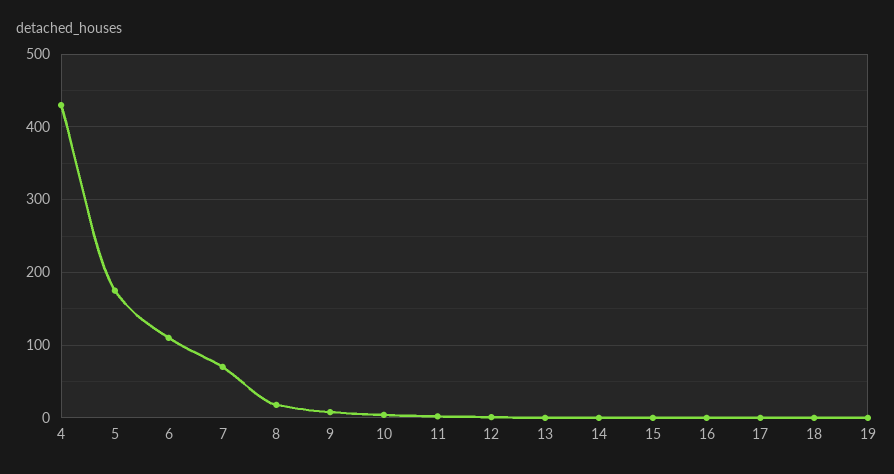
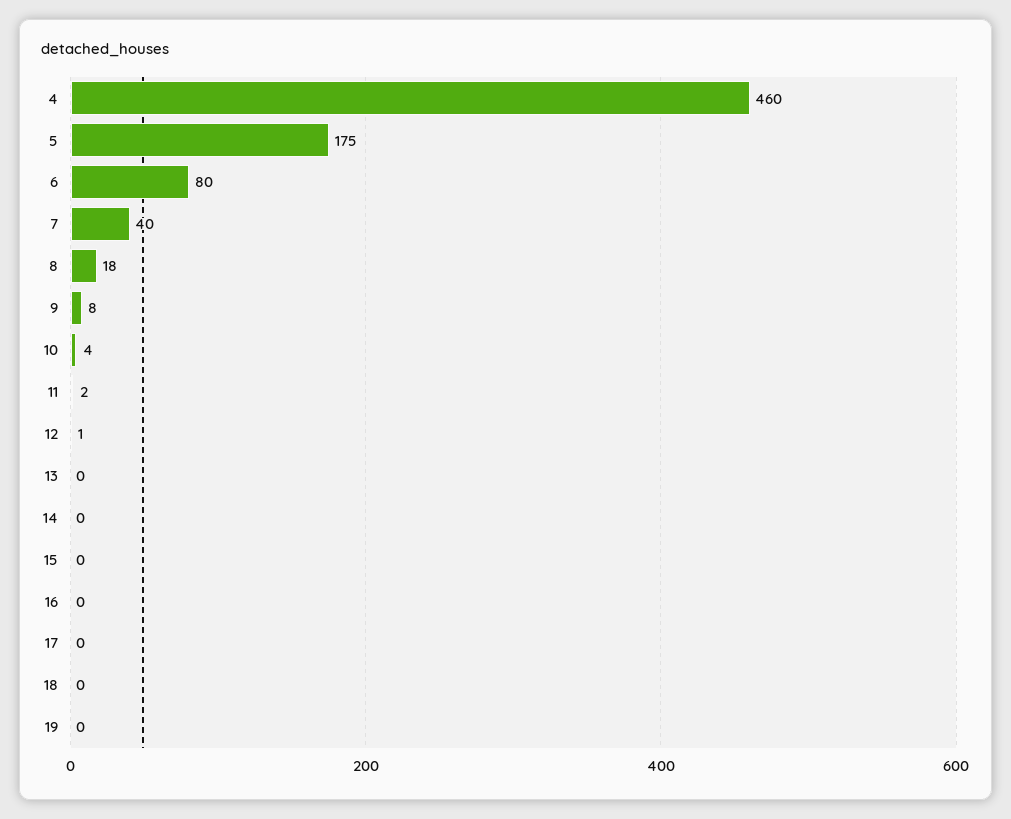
4: 430 -> 460
6: 110 -> 80
7: 70 -> 40

